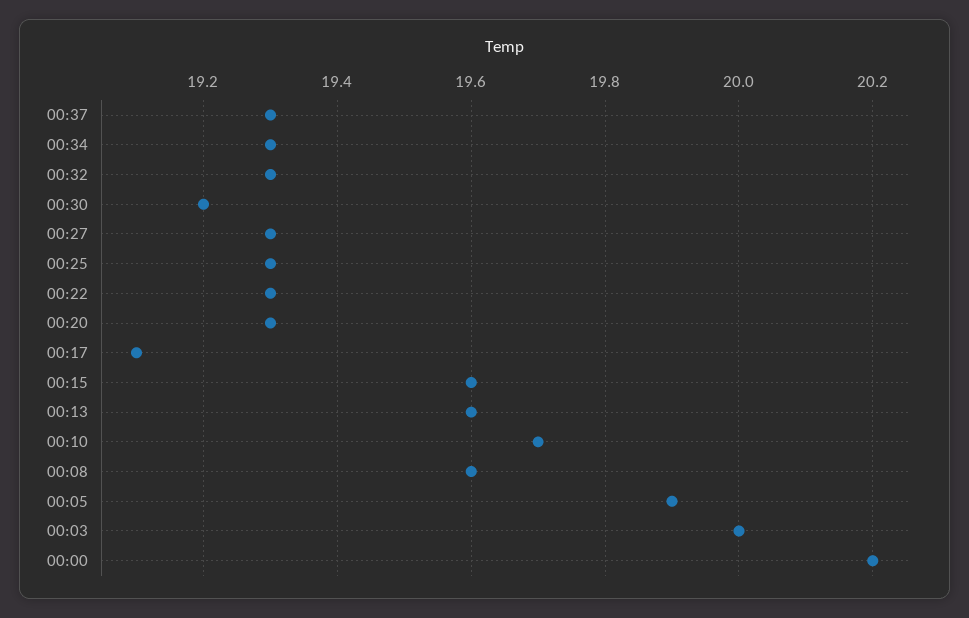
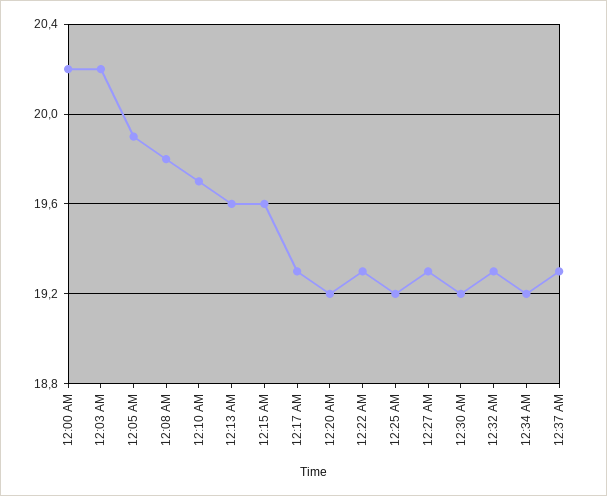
00:34: 19.3 -> 19.2
00:25: 19.3 -> 19.2
00:20: 19.3 -> 19.2
00:17: 19.1 -> 19.3
00:08: 19.6 -> 19.8
00:03: 20 -> 20.2

